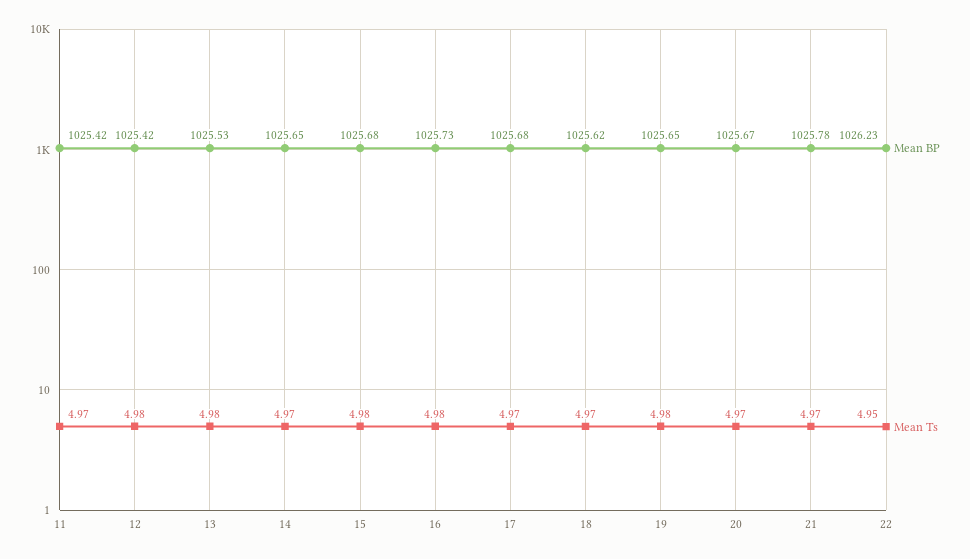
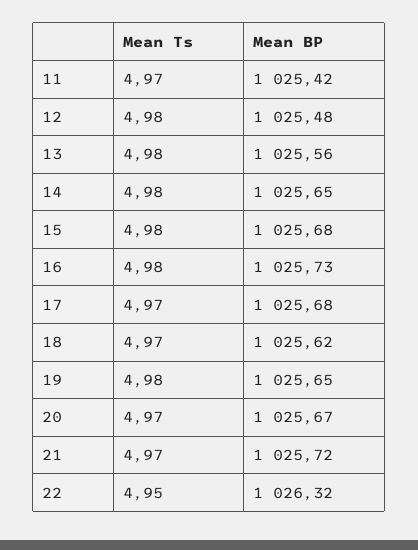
Mean BP, 12: 1025.42 -> 1025.48
Mean BP, 13: 1025.53 -> 1025.56
Mean Ts, 14: 4.97 -> 4.98
Mean BP, 21: 1025.78 -> 1025.72
Mean BP, 22: 1026.23 -> 1026.32

